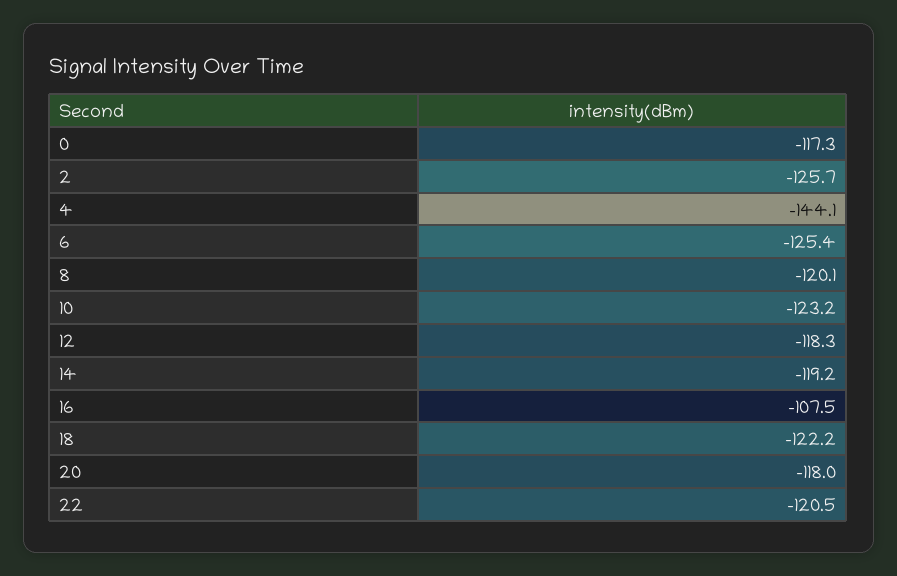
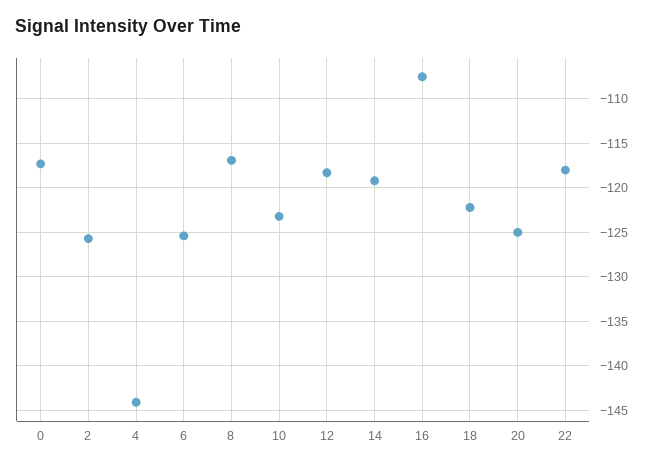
8: -120.1 -> -117
20: -118 -> -125
22: -120.5 -> -118

